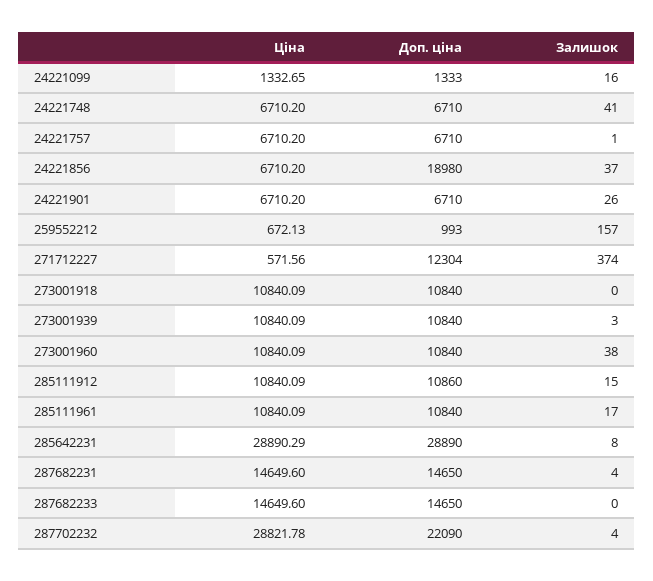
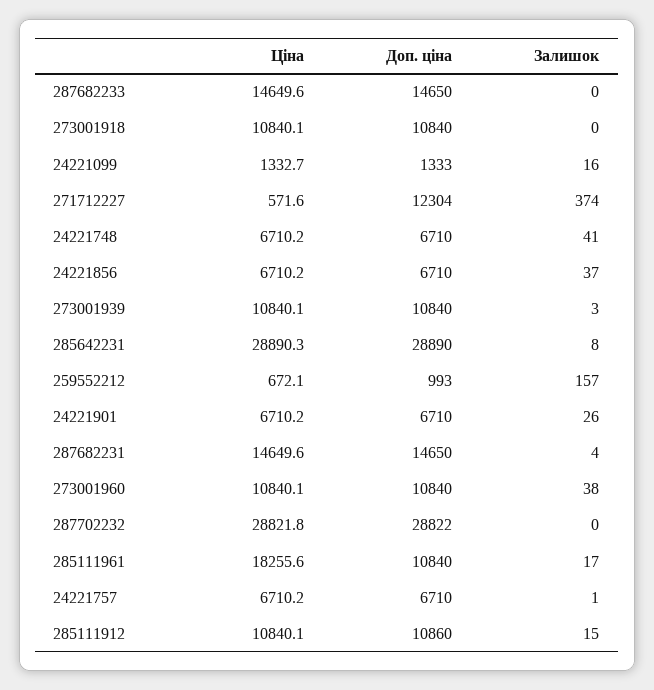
Доп. ціна, 24221856: 18980 -> 6710
Ціна, 285111961: 10840.09 -> 18255.6
Доп. ціна, 287702232: 22090 -> 28822
Залишок, 287702232: 4 -> 0

